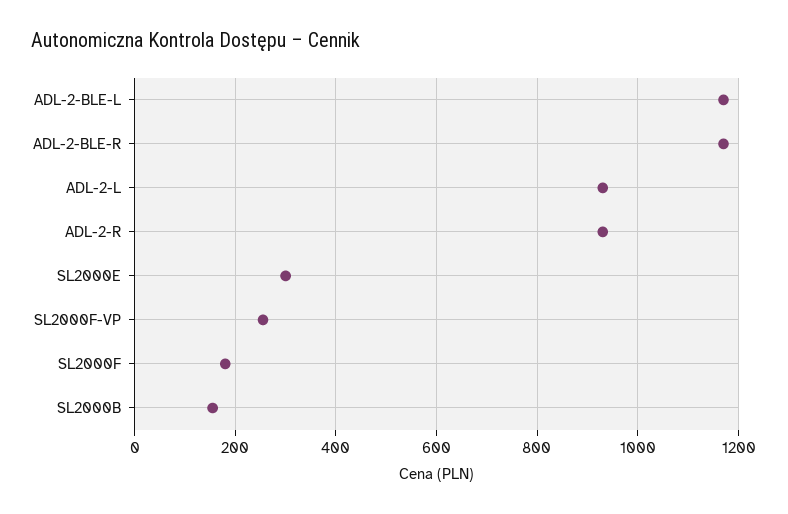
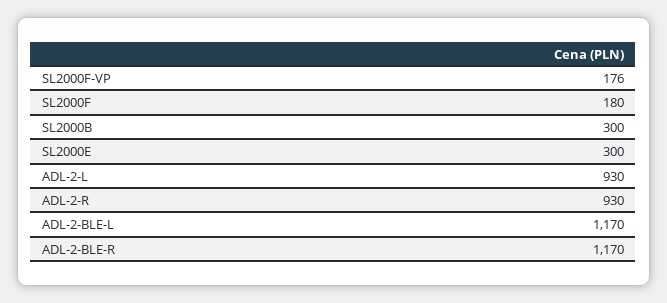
SL2000F-VP: 260 -> 176
SL2000B: 160 -> 300

